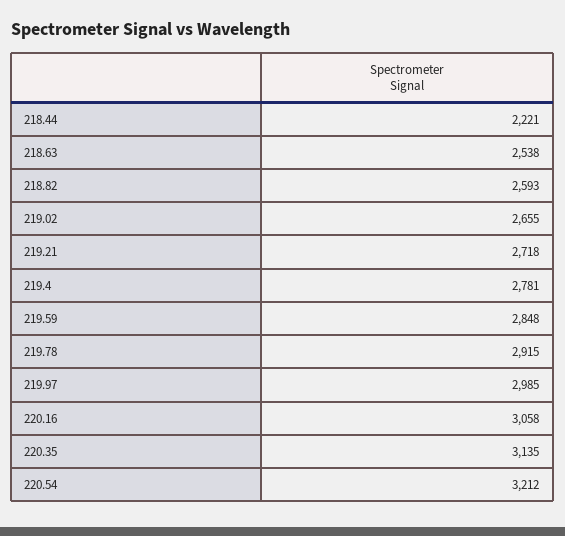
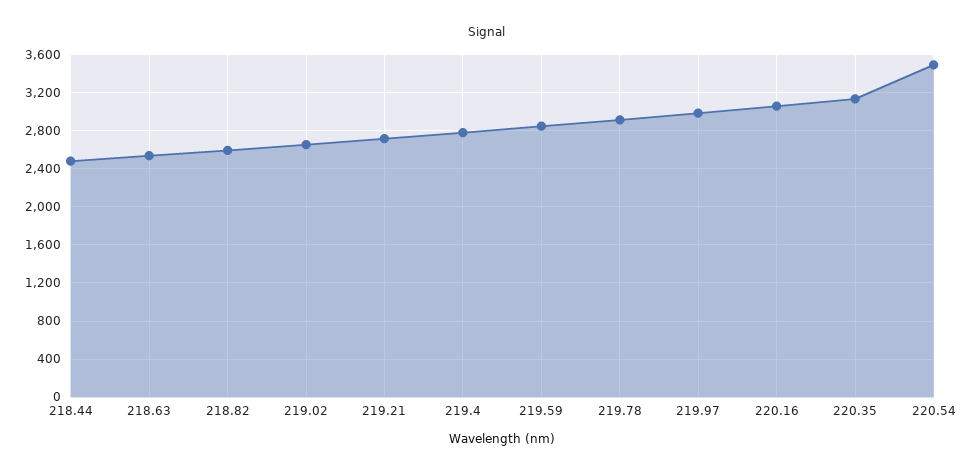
218.44: 2221 -> 2500
220.54: 3212 -> 3500

